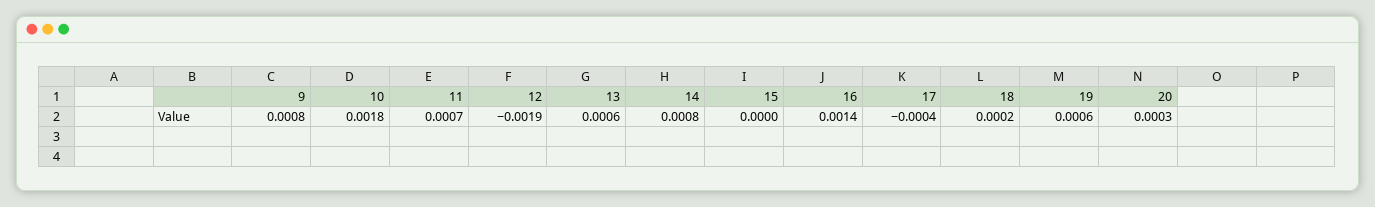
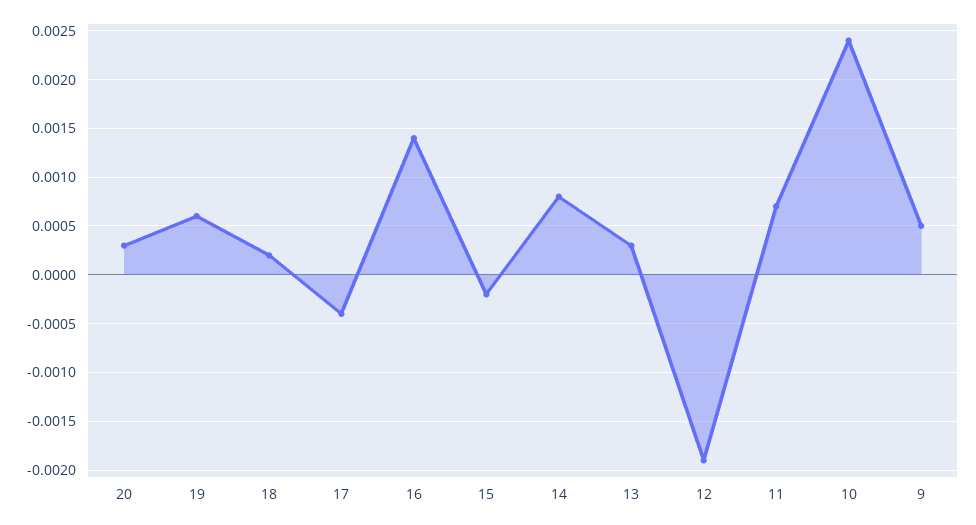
9: 0.0008 -> 0.0005
10: 0.0018 -> 0.0024
13: 0.0006 -> 0.0003
15: 0 -> -0.0002

